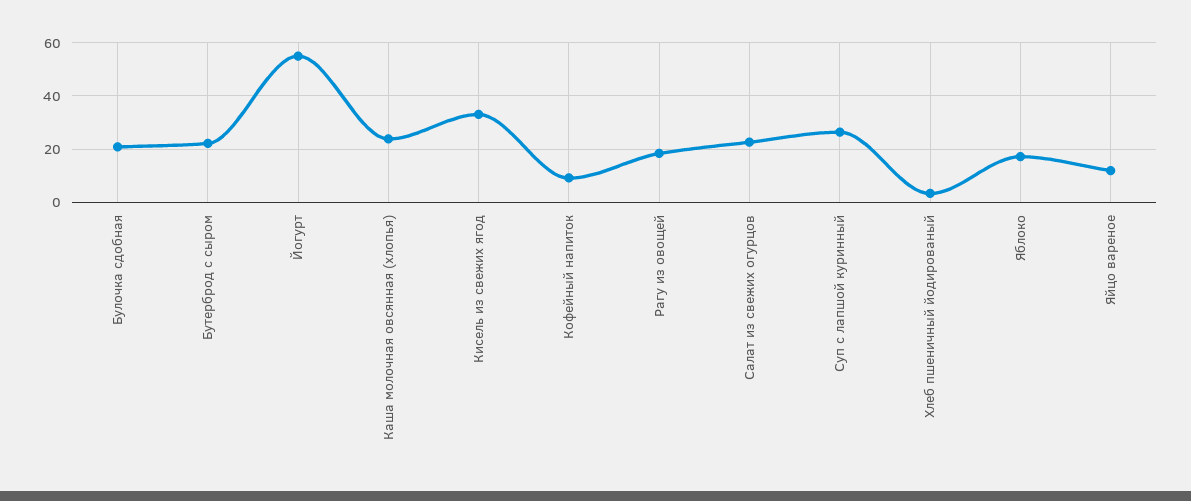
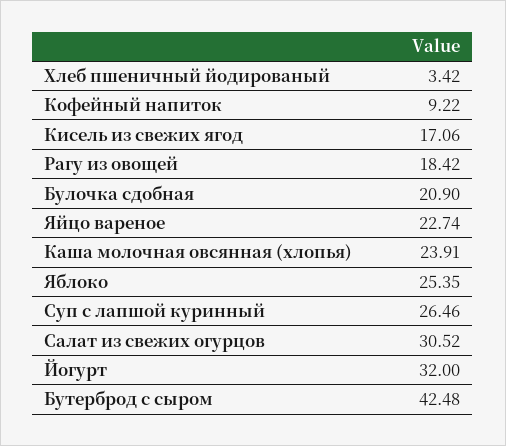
Бутерброд с сыром: 22.5 -> 42.48
Йогурт: 55 -> 32
Кисель из свежих ягод: 32.5 -> 17.06
Салат из свежих огурцов: 22.5 -> 30.52
Яблоко: 17.5 -> 25.35
Яйцо вареное: 12.5 -> 22.74

